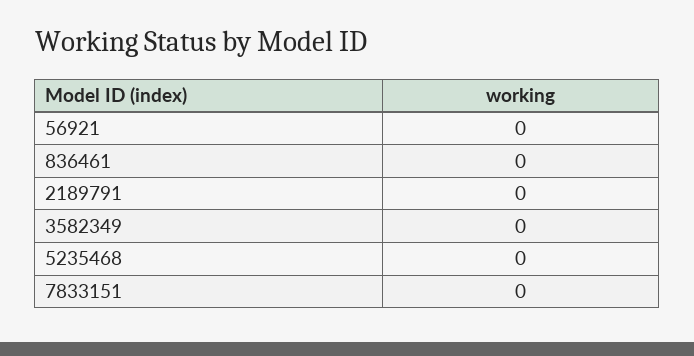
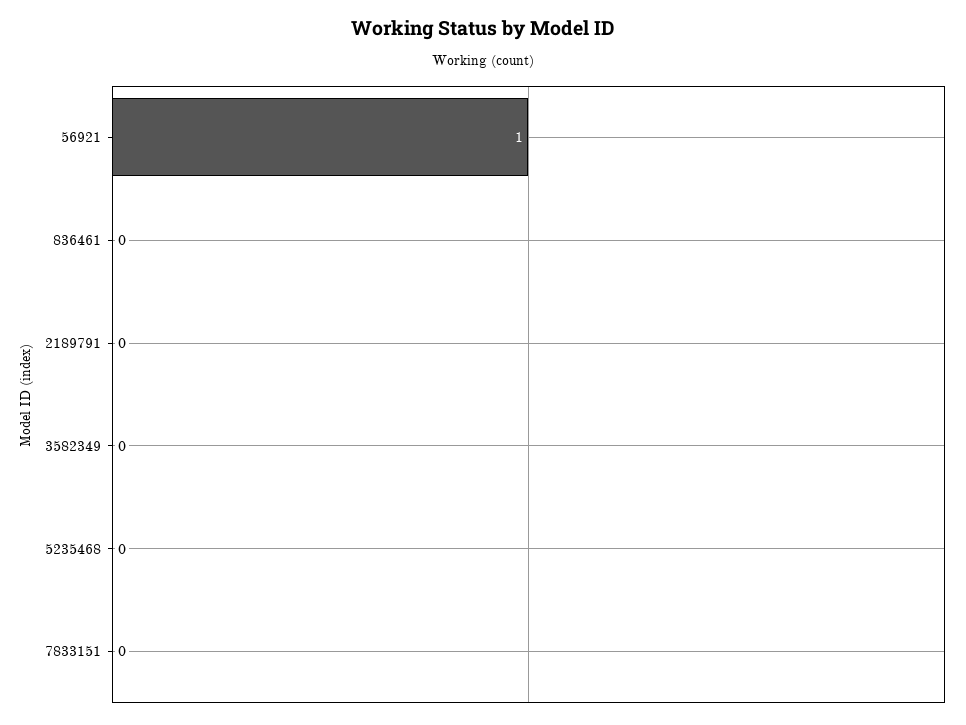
56921: 0 -> 1

